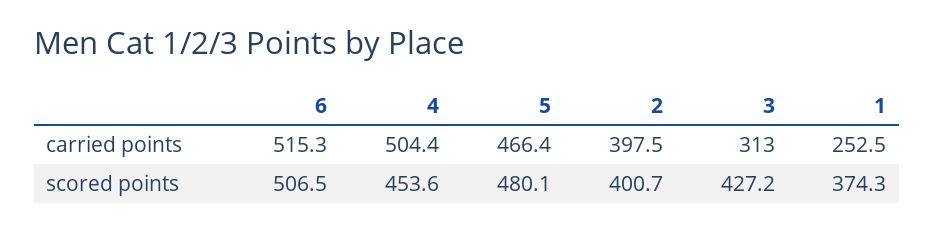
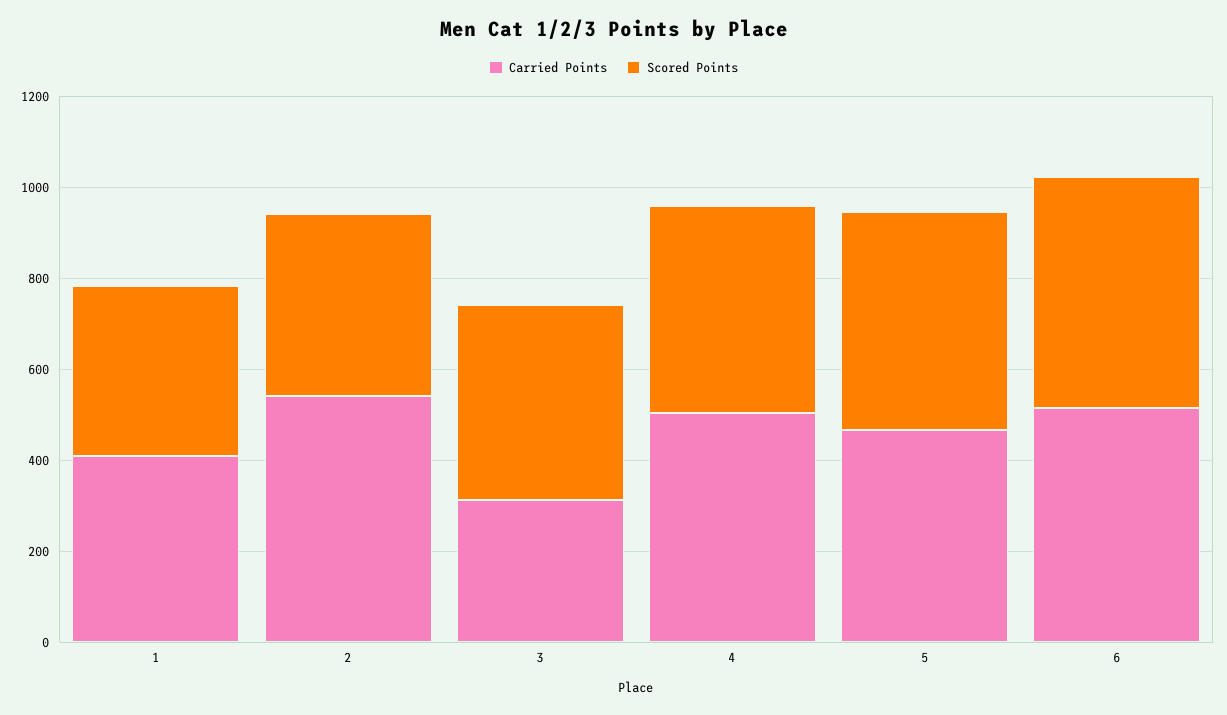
carried points, 2: 397.5 -> 550
carried points, 1: 252.5 -> 400

